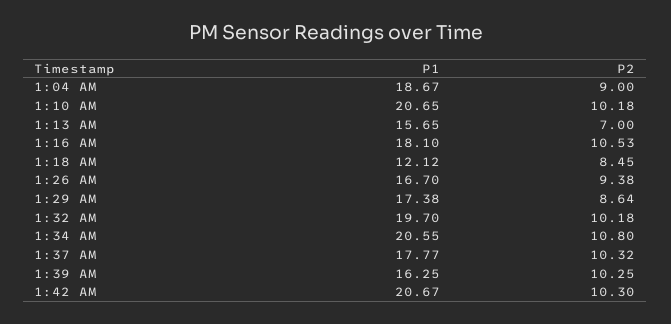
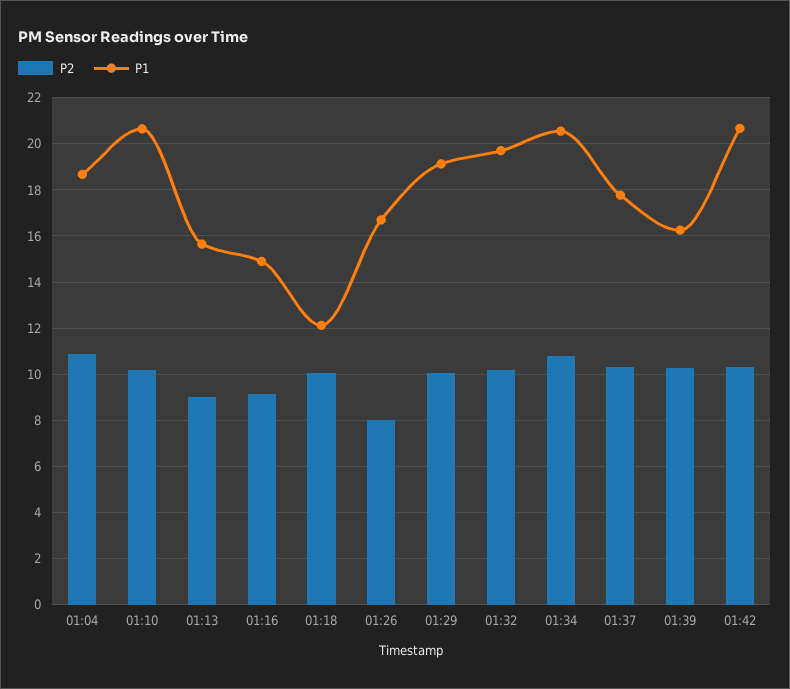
P2, 1:04 AM: 9 -> 11
P2, 1:13 AM: 7 -> 9
P1, 1:16 AM: 18.1 -> 15
P2, 1:16 AM: 10.53 -> 9
P2, 1:18 AM: 8.45 -> 10
P2, 1:26 AM: 9.38 -> 8
P1, 1:29 AM: 17.38 -> 19
P2, 1:29 AM: 8.64 -> 10

